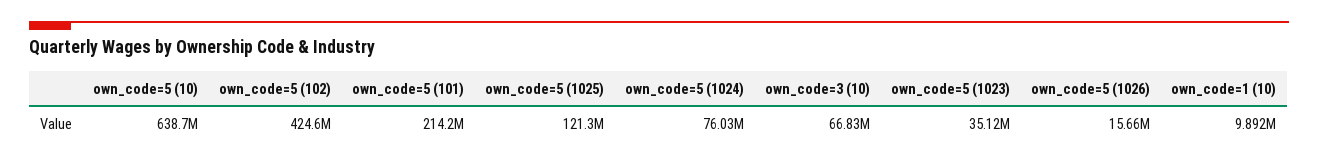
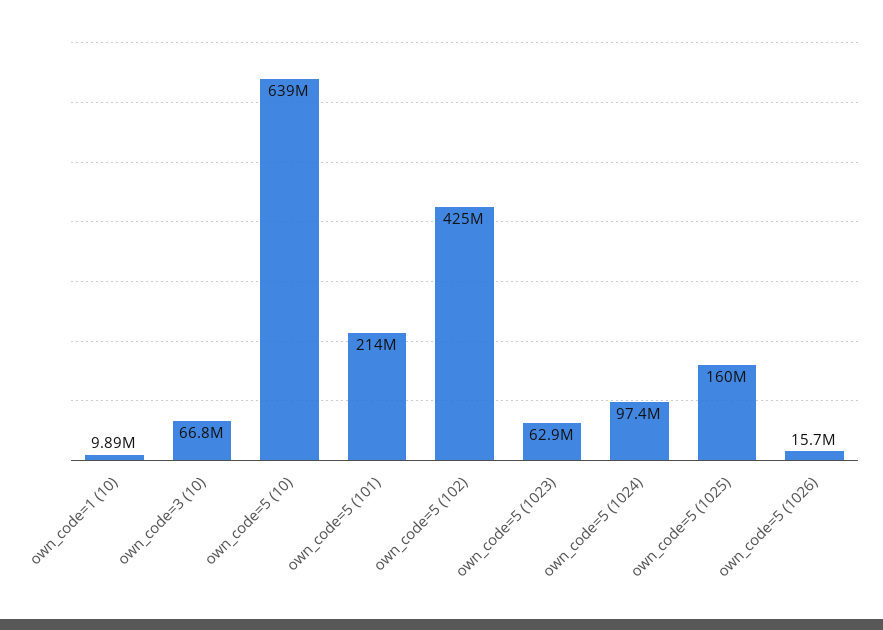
own_code=5 (1025): 121300000 -> 160000000
own_code=5 (1024): 76030000 -> 97400000
own_code=5 (1023): 35120000 -> 62900000

